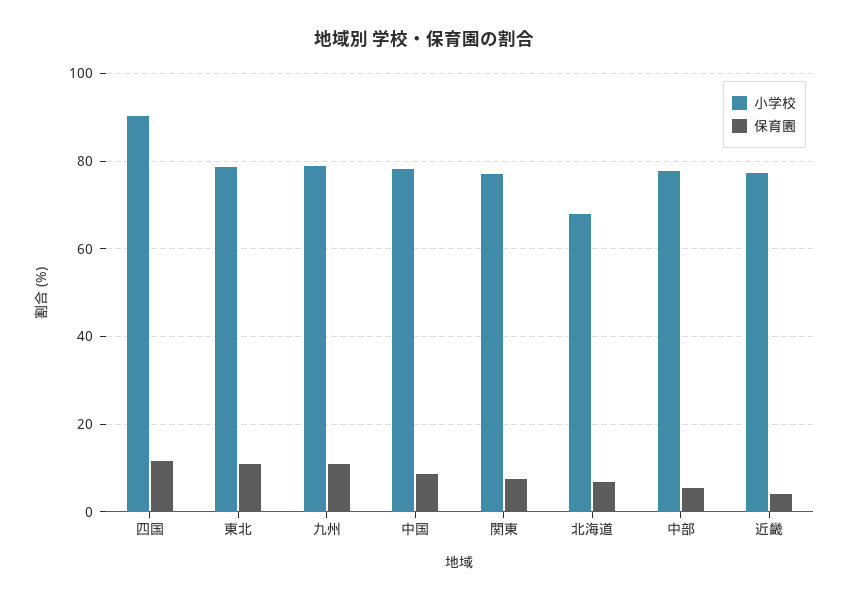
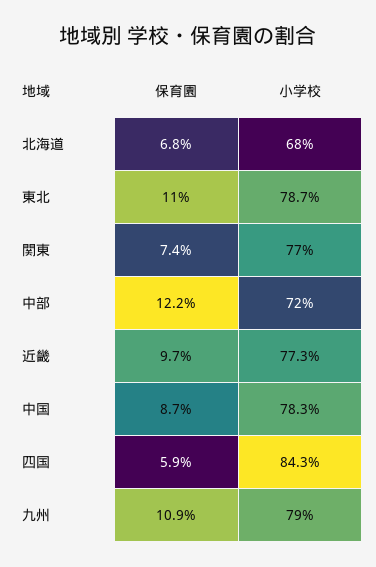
小学校, 四国: 90 -> 84.3
保育園, 四国: 12 -> 5.9
小学校, 中部: 78 -> 72
保育園, 中部: 6 -> 12.2
保育園, 近畿: 4 -> 9.7

